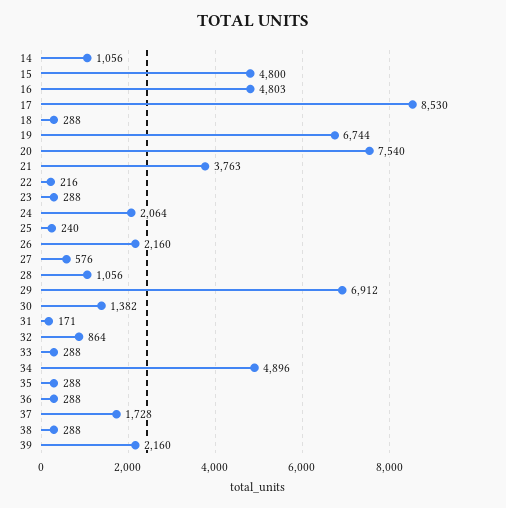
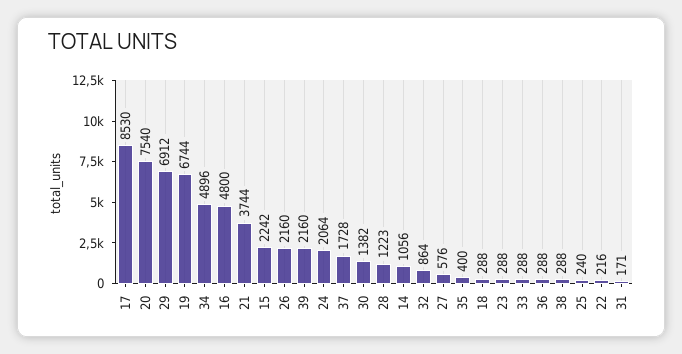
15: 4800 -> 2242
16: 4803 -> 4800
21: 3763 -> 3744
28: 1056 -> 1223
35: 288 -> 400

